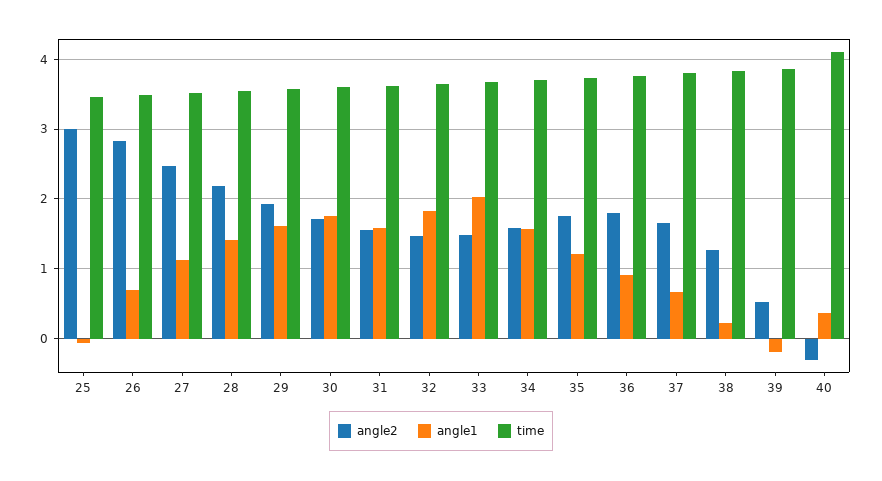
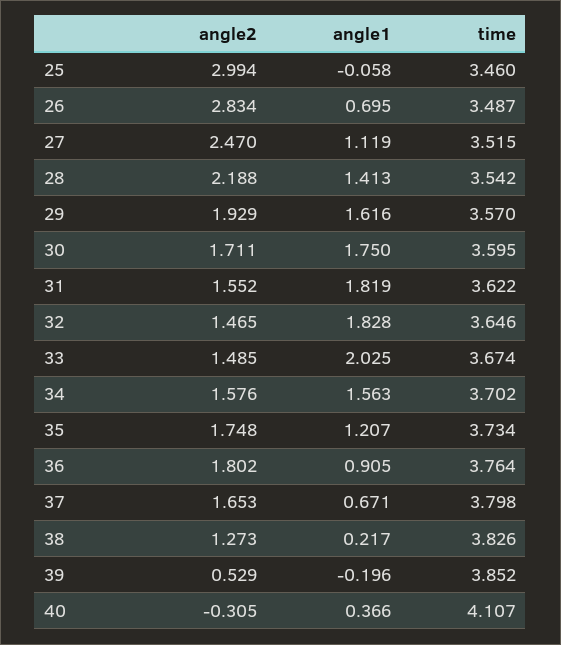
angle1, 31: 1.6 -> 1.819

